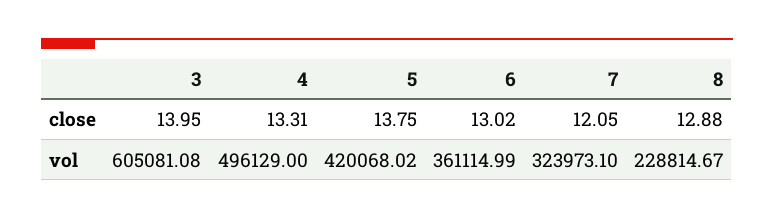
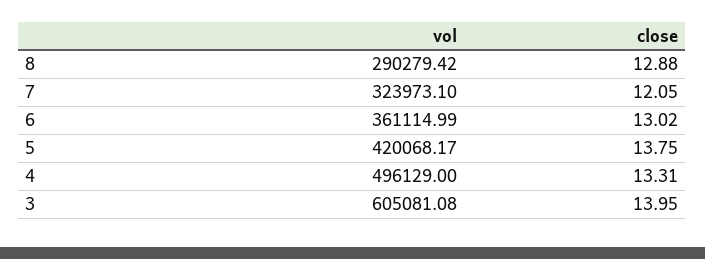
5, vol: 420068.02 -> 420068.17
8, vol: 228814.67 -> 290279.42

